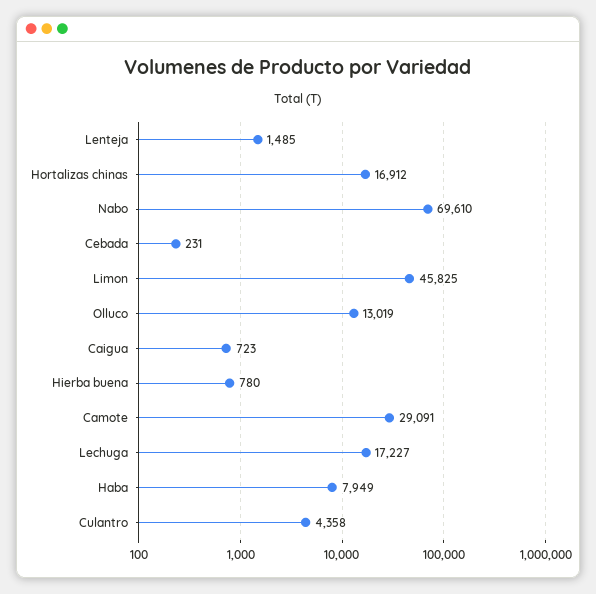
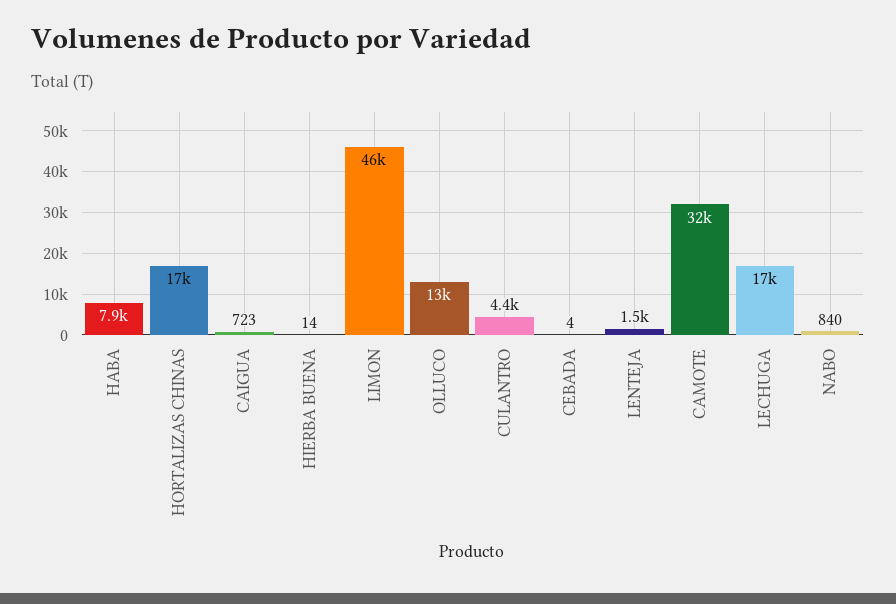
Nabo: 69610 -> 840
Cebada: 231 -> 4
Hierba buena: 780 -> 14
Camote: 29091 -> 32000

